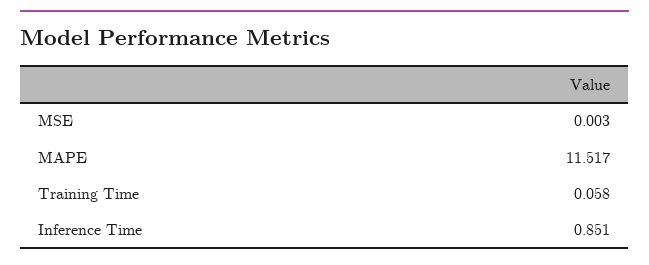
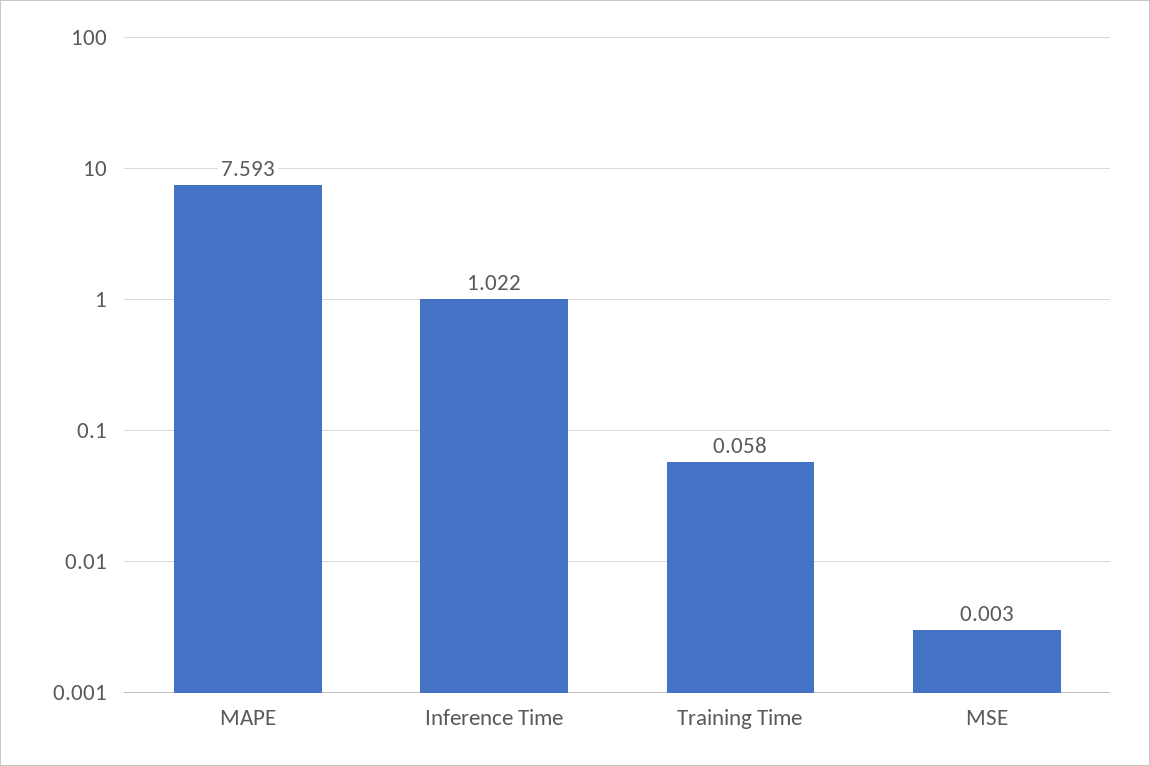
MAPE: 11.517 -> 7.593
Inference Time: 0.851 -> 1.022

